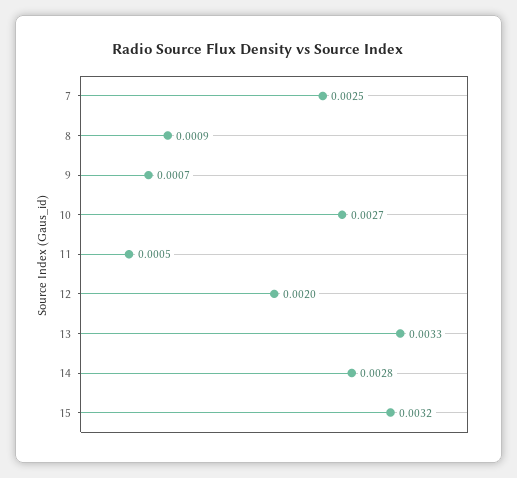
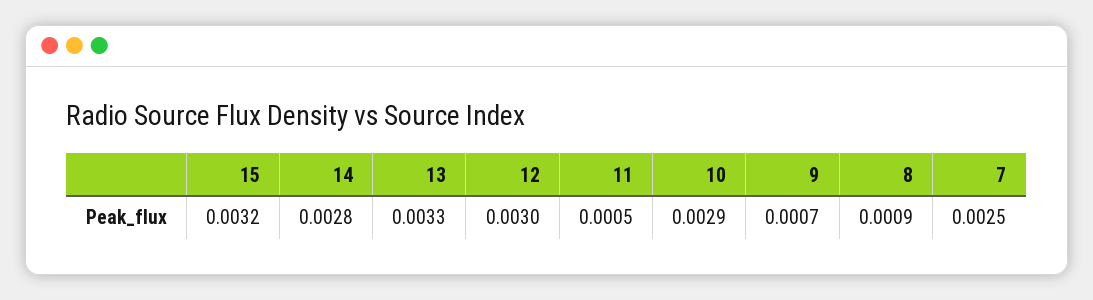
10: 0.0027 -> 0.0029
12: 0.002 -> 0.003

